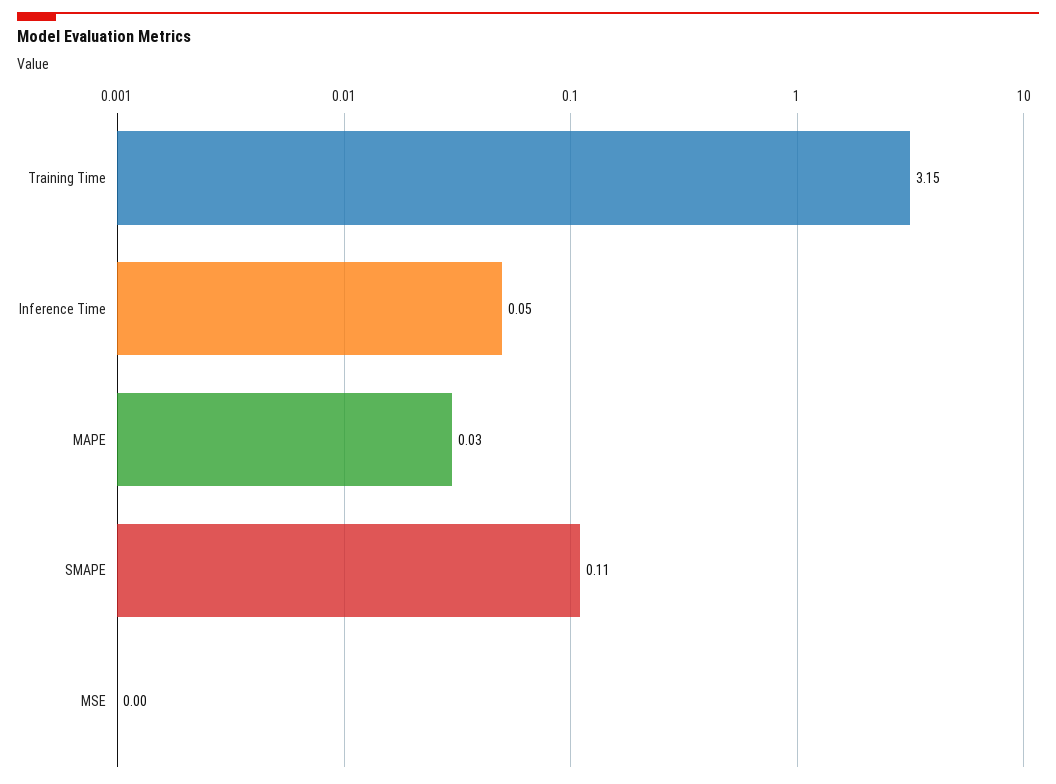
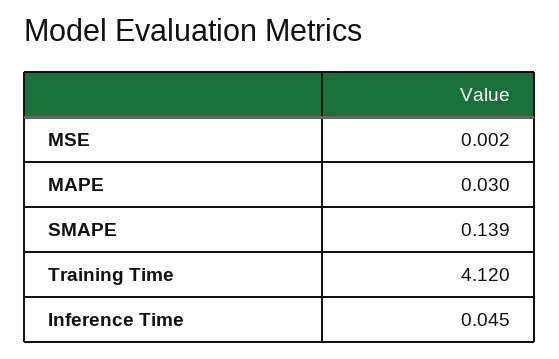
Training Time: 3.15 -> 4.12
SMAPE: 0.11 -> 0.139

